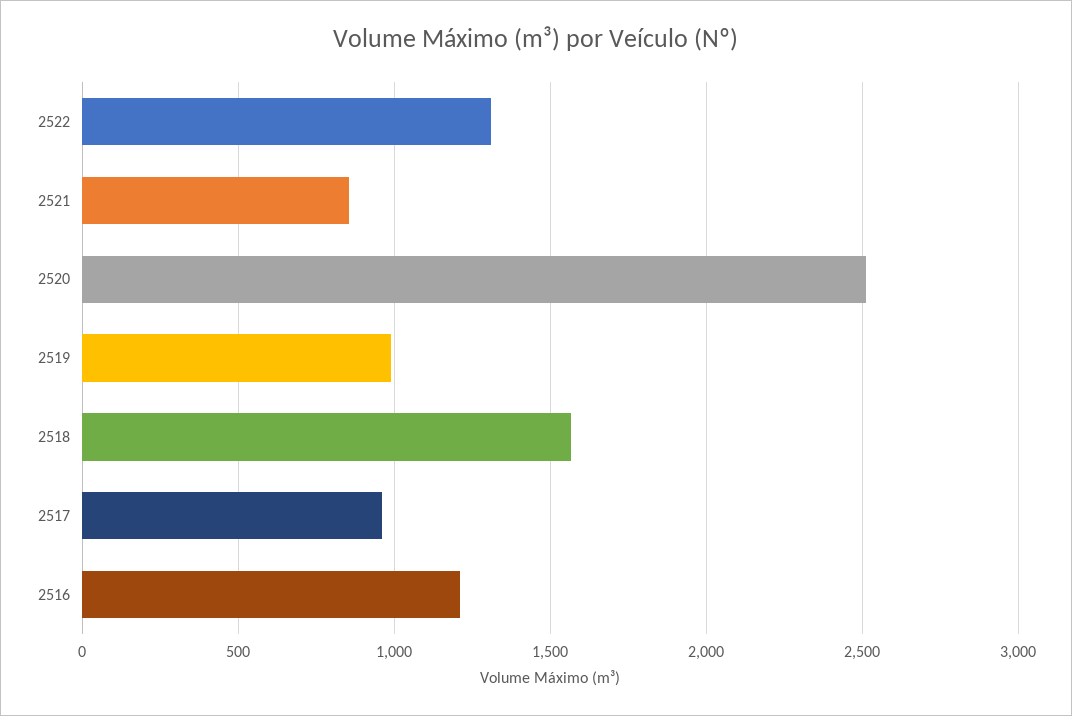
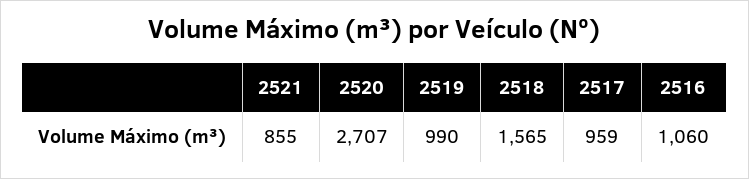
2522: 1300 -> none
2520: 2500 -> 2707
2516: 1200 -> 1060

